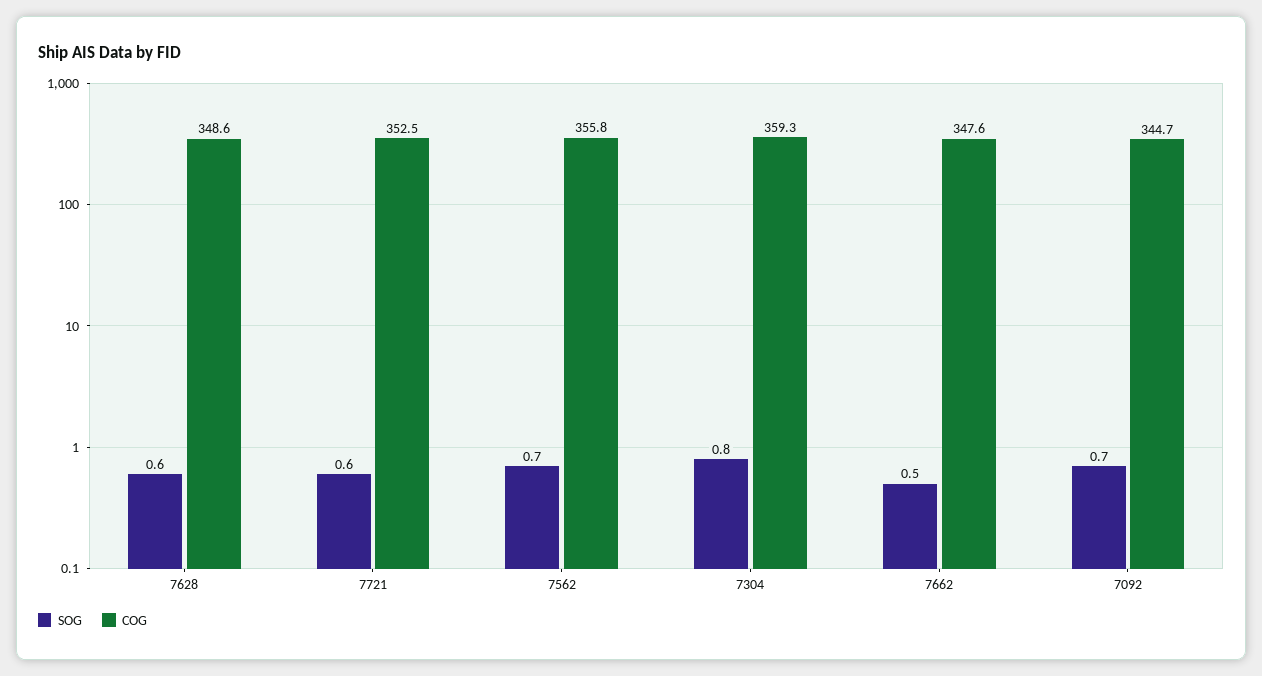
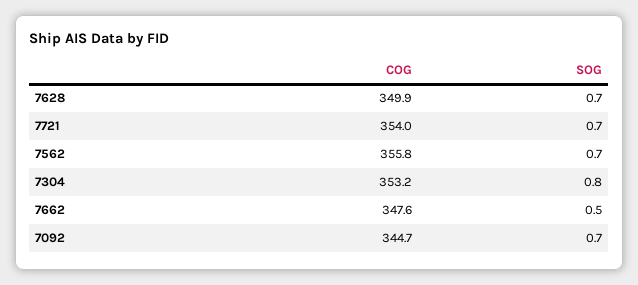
SOG, 7628: 0.6 -> 0.7
COG, 7628: 348.6 -> 349.9
SOG, 7721: 0.6 -> 0.7
COG, 7721: 352.5 -> 354
COG, 7304: 359.3 -> 353.2

